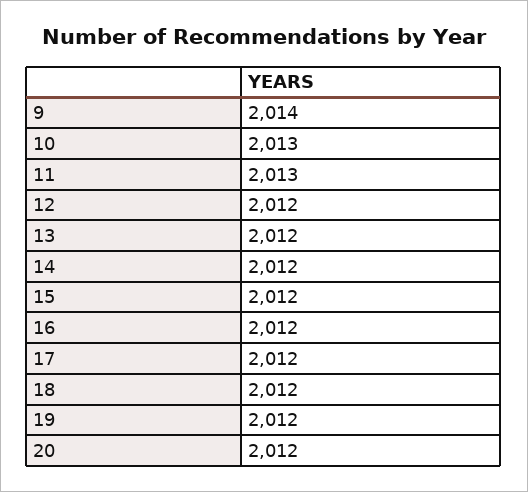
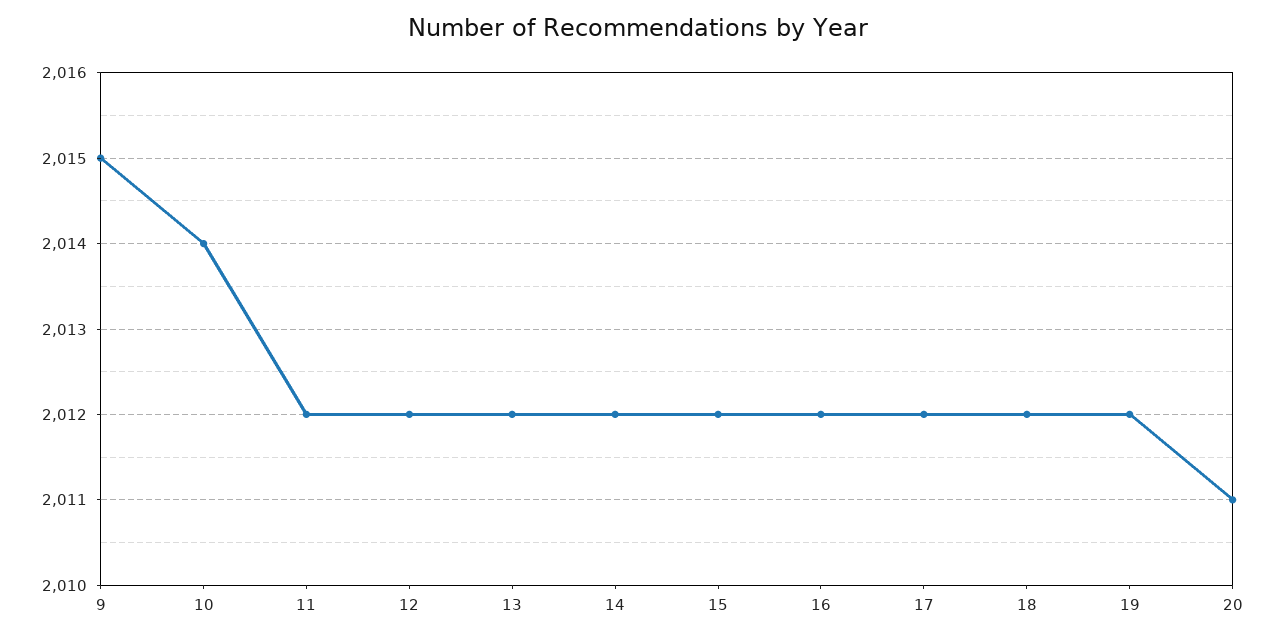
9: 2014 -> 2015
10: 2013 -> 2014
11: 2013 -> 2012
20: 2012 -> 2011

